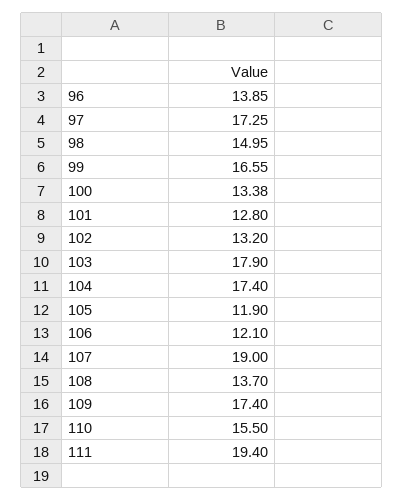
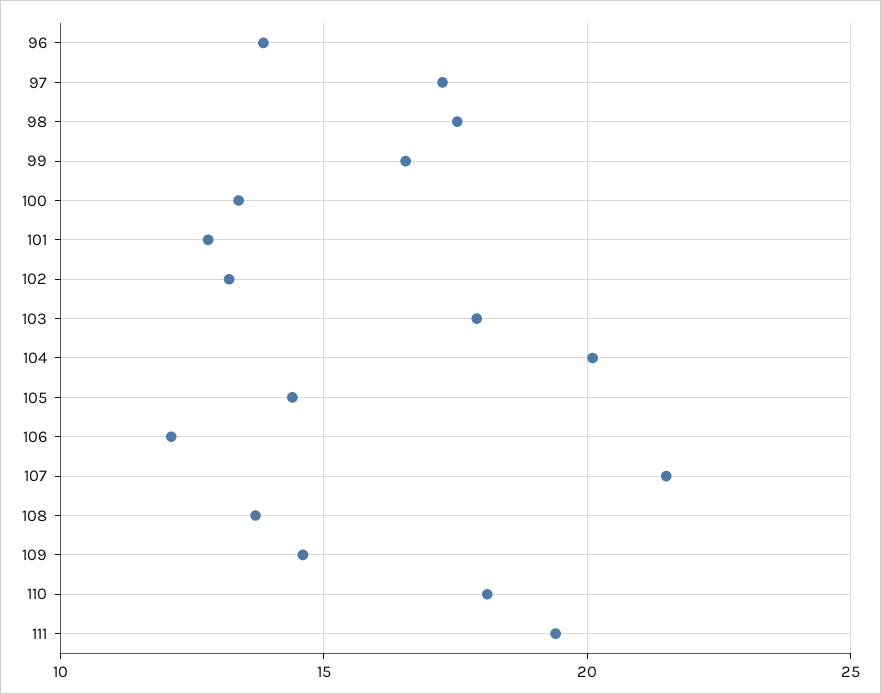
98: 14.95 -> 17.5
104: 17.4 -> 20
105: 11.9 -> 14.5
107: 19 -> 21.5
109: 17.4 -> 14.5
110: 15.5 -> 18

